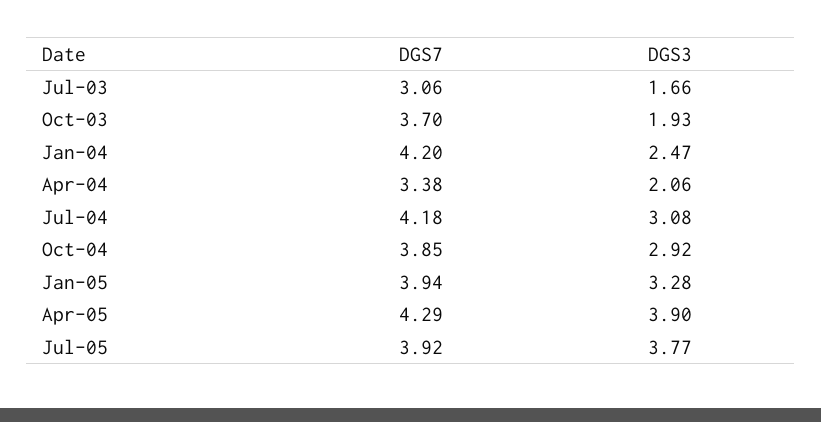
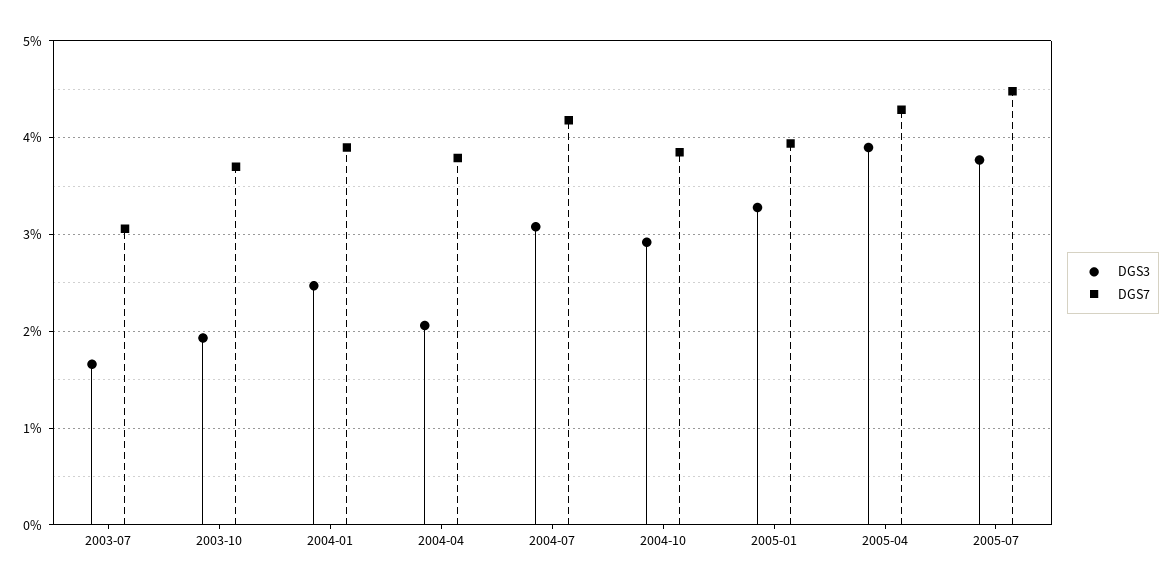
DGS7, Jan-04: 4.2 -> 3.9
DGS7, Apr-04: 3.38 -> 3.8
DGS7, Jul-05: 3.92 -> 4.5

